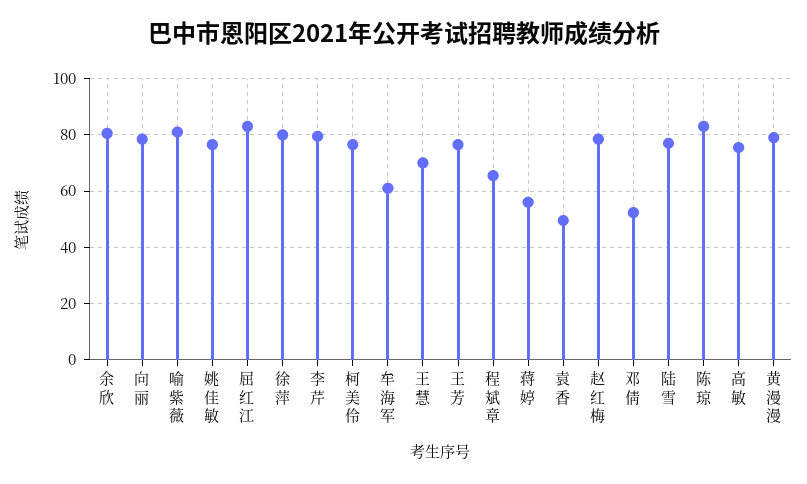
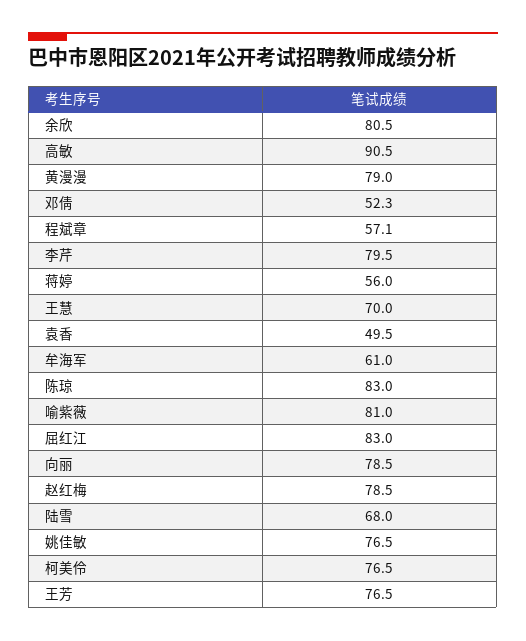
徐萍: 80 -> none
程斌章: 65 -> 57.1
陆雪: 77.5 -> 68
高敏: 75 -> 90.5

